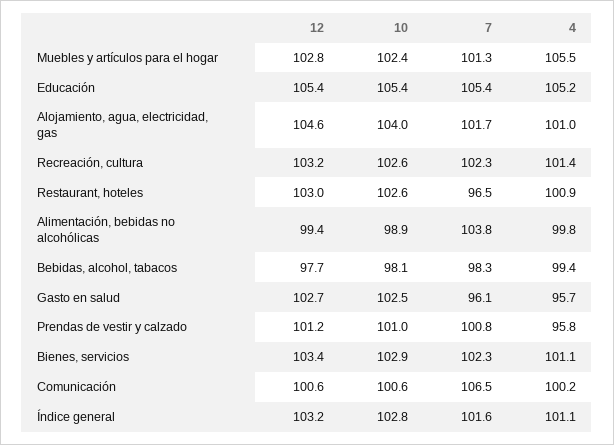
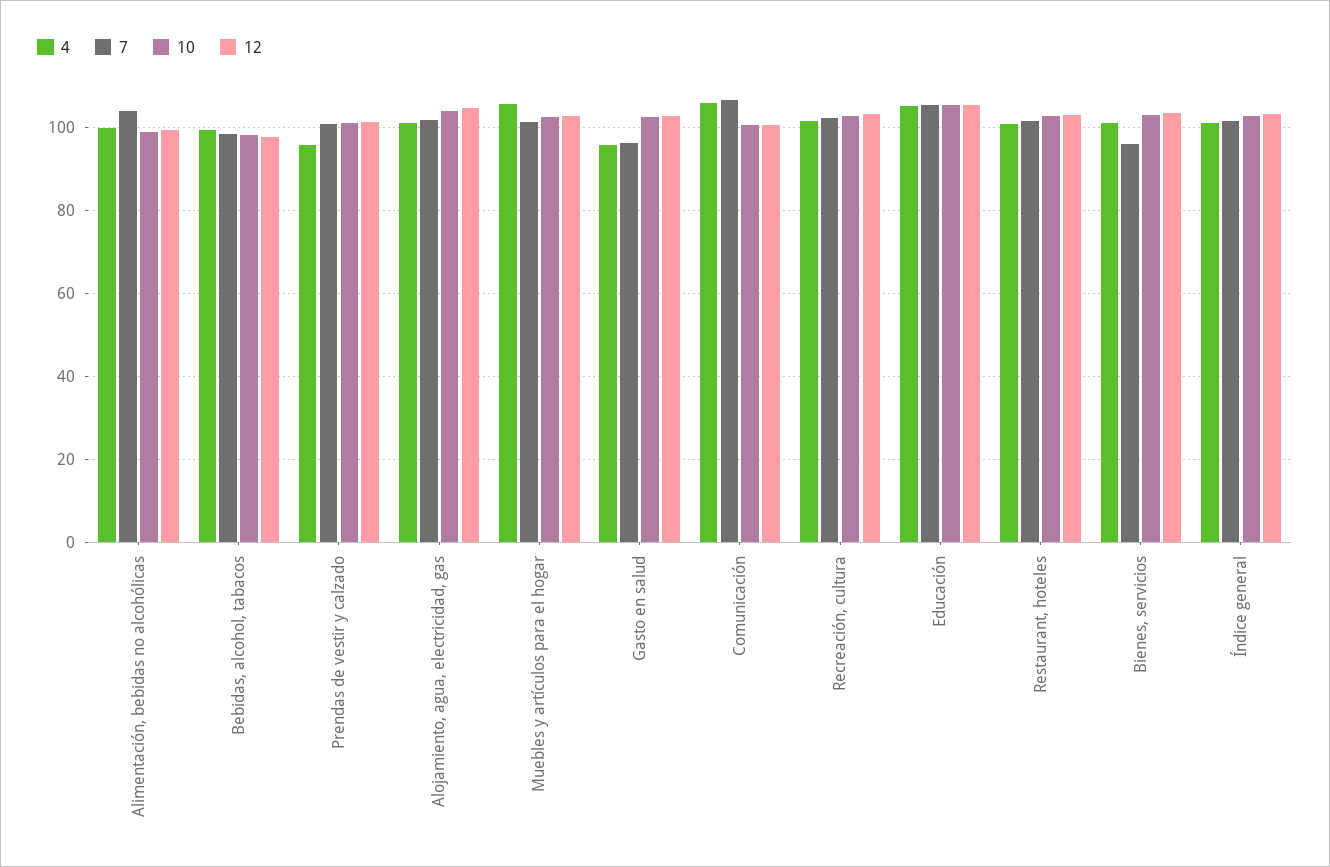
7, Restaurant, hoteles: 96.5 -> 102
7, Bienes, servicios: 102.3 -> 96
4, Comunicación: 100.2 -> 106

